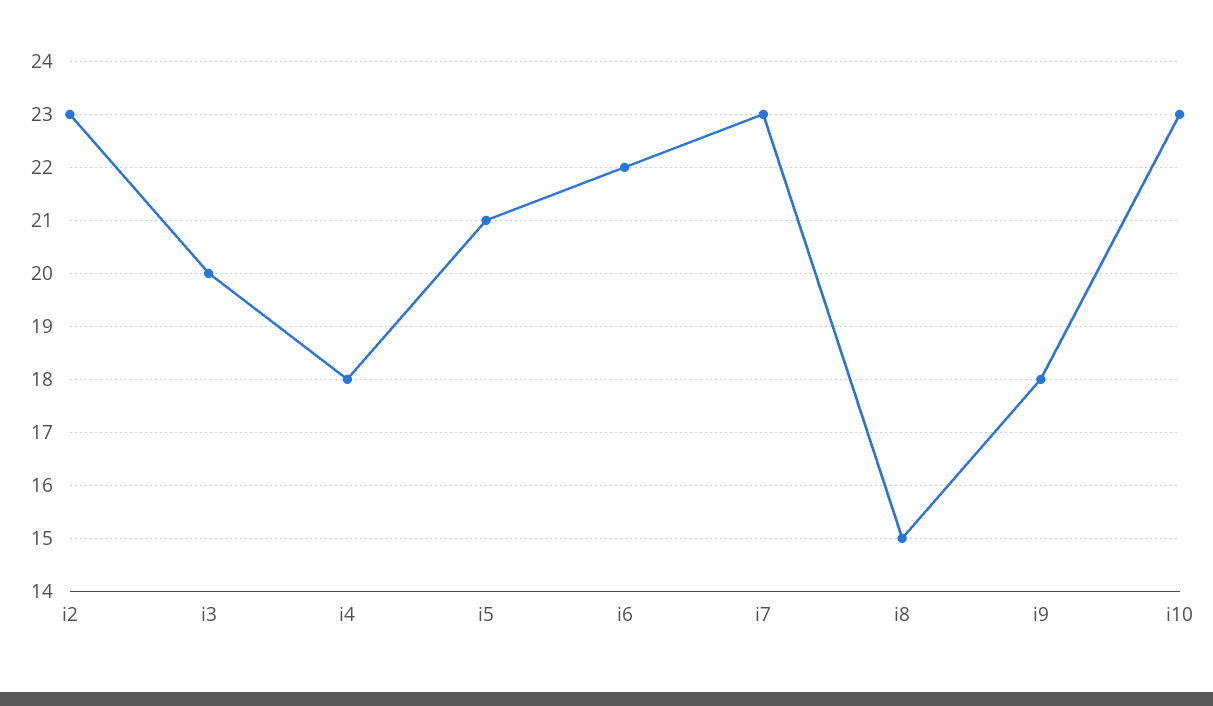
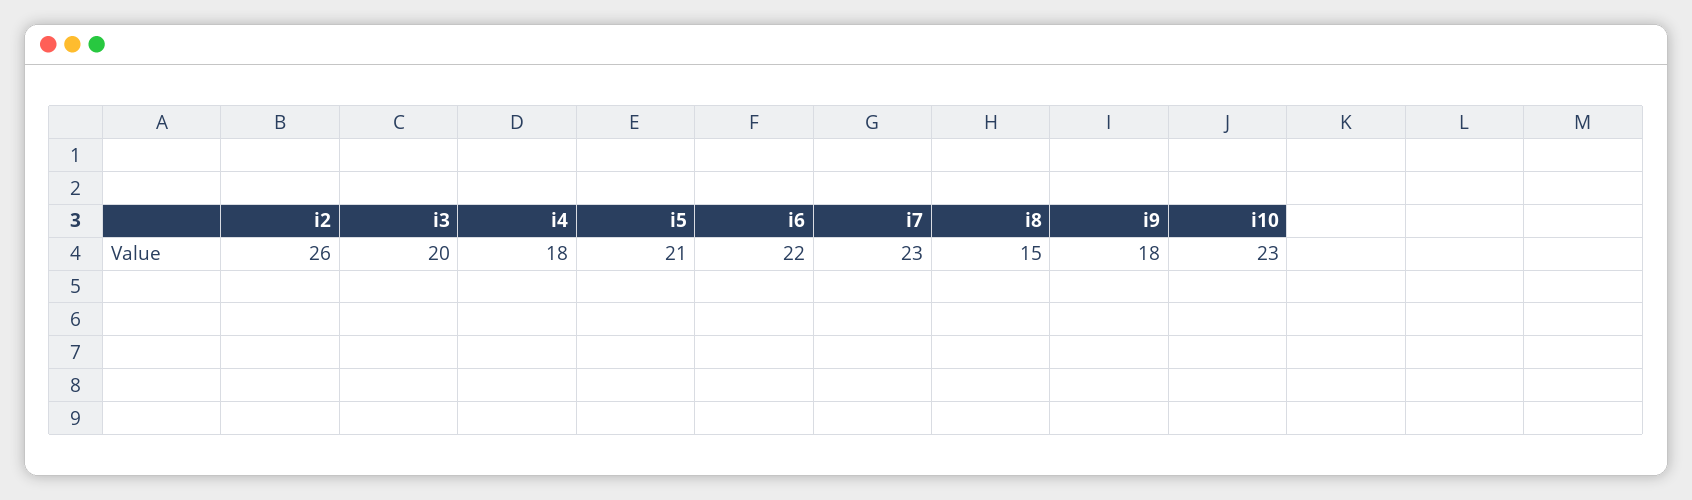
i2: 23 -> 26

